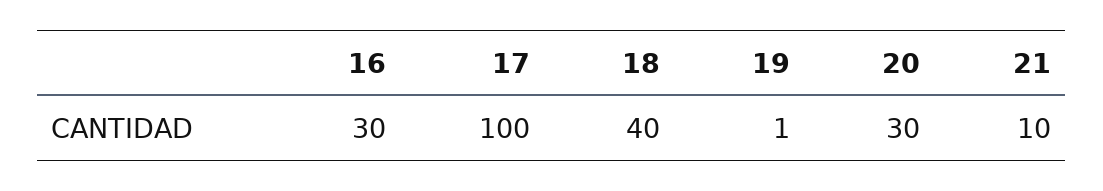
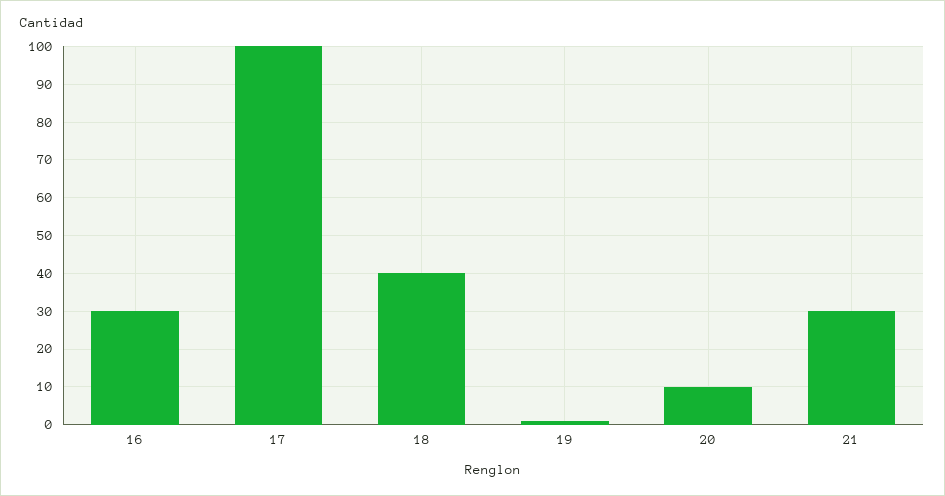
20: 30 -> 10
21: 10 -> 30

